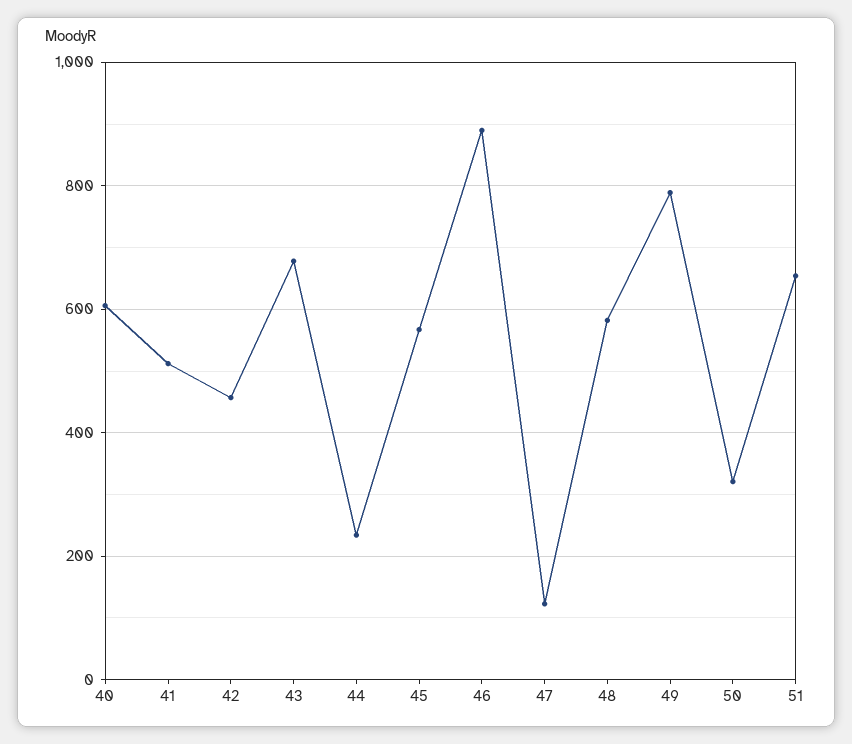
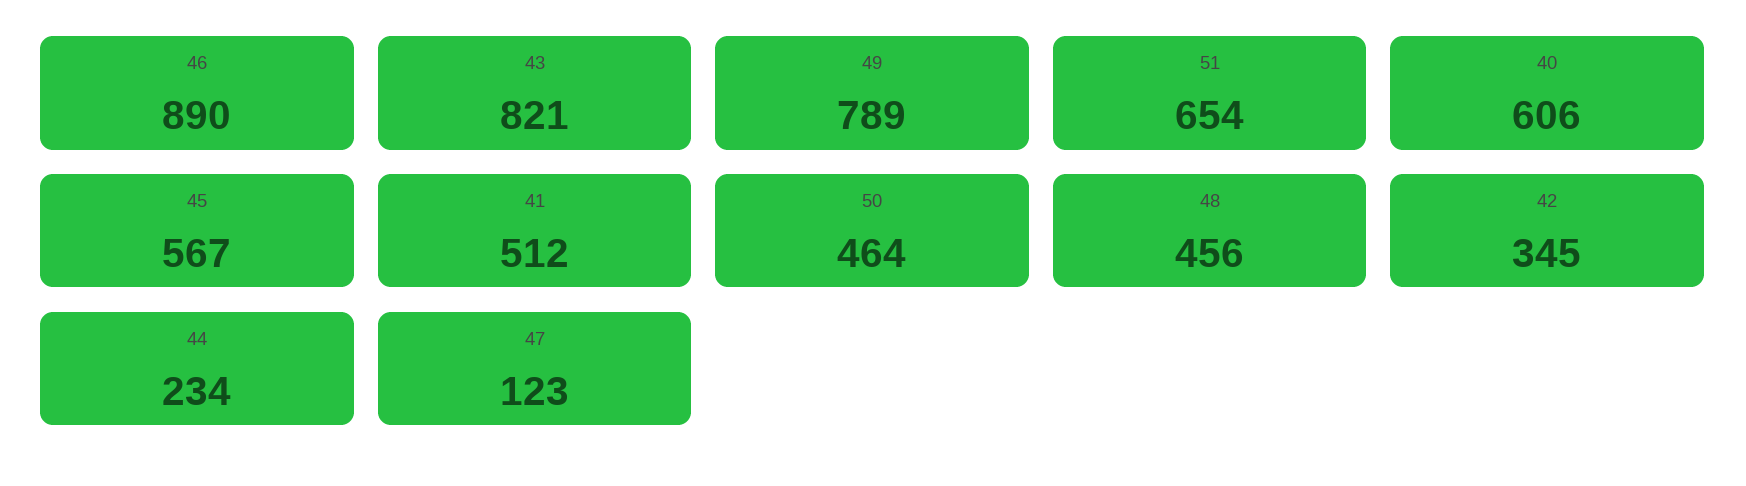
42: 460 -> 345
43: 680 -> 821
48: 580 -> 456
50: 320 -> 464

